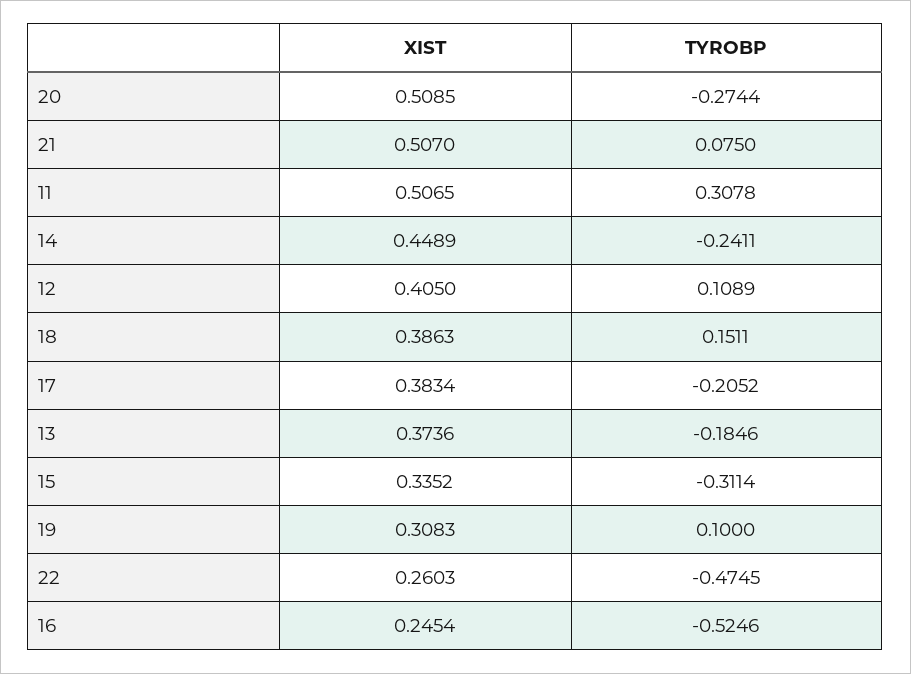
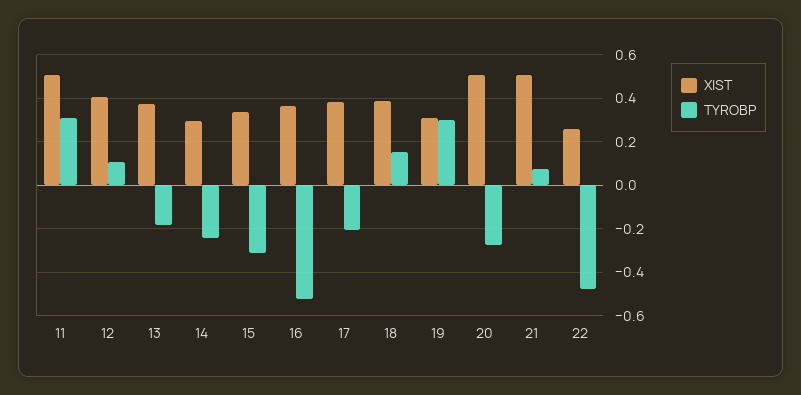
XIST, 14: 0.4489 -> 0.3
TYROBP, 19: 0.1 -> 0.3
XIST, 16: 0.2454 -> 0.35

